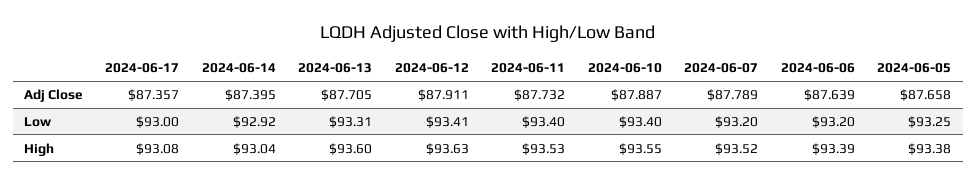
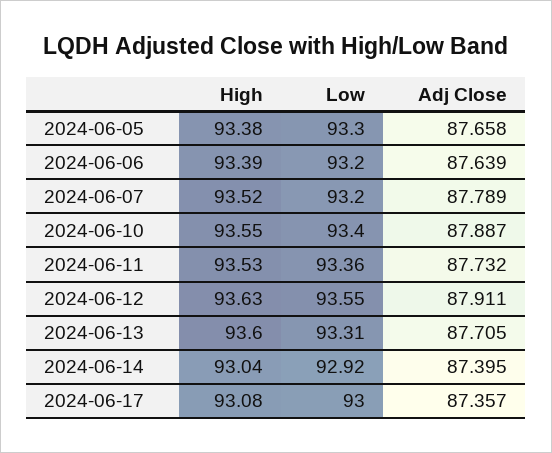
2024-06-12, Low: 93.41 -> 93.55
2024-06-11, Low: 93.4 -> 93.36
2024-06-05, Low: 93.25 -> 93.3

